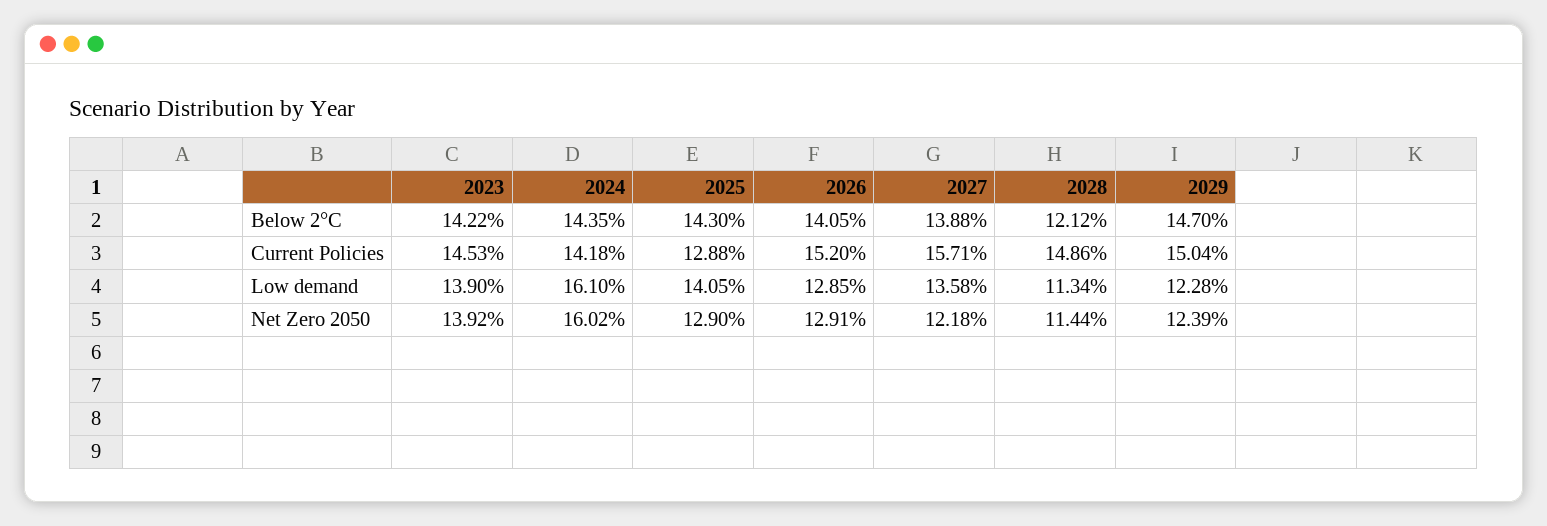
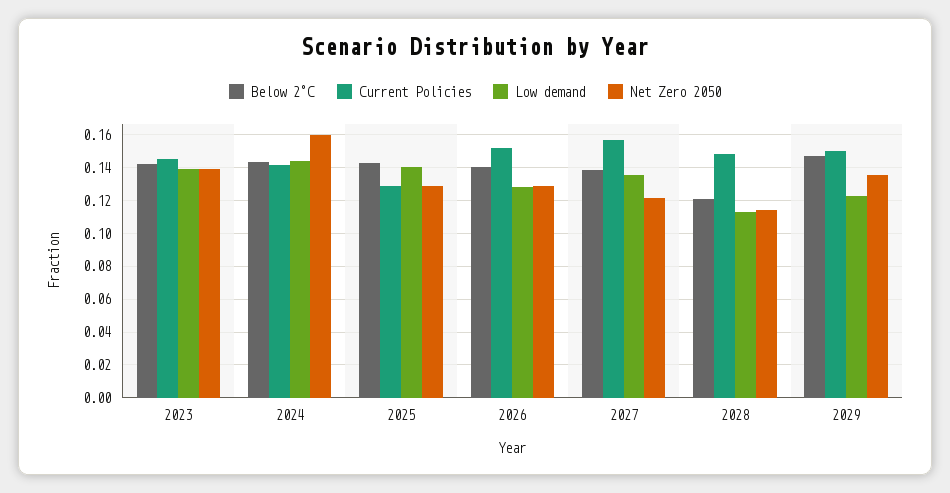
Low demand, 2024: 0.161 -> 0.145
Net Zero 2050, 2029: 0.1239 -> 0.135

